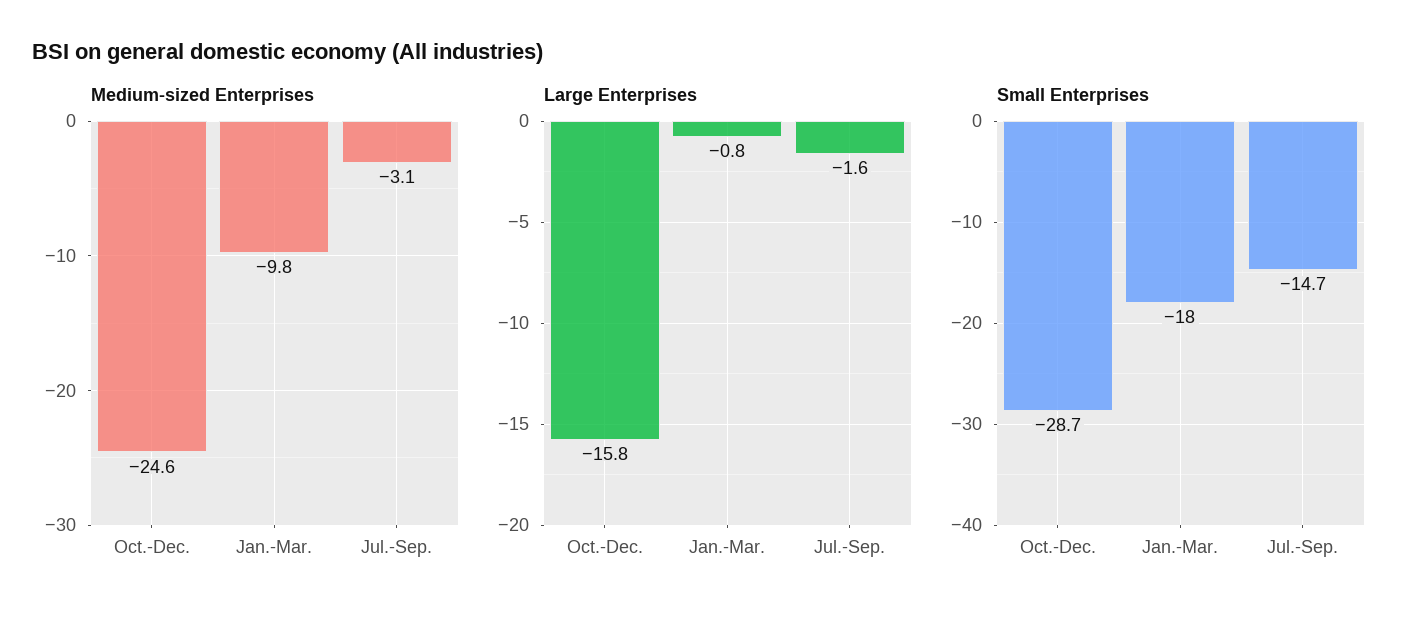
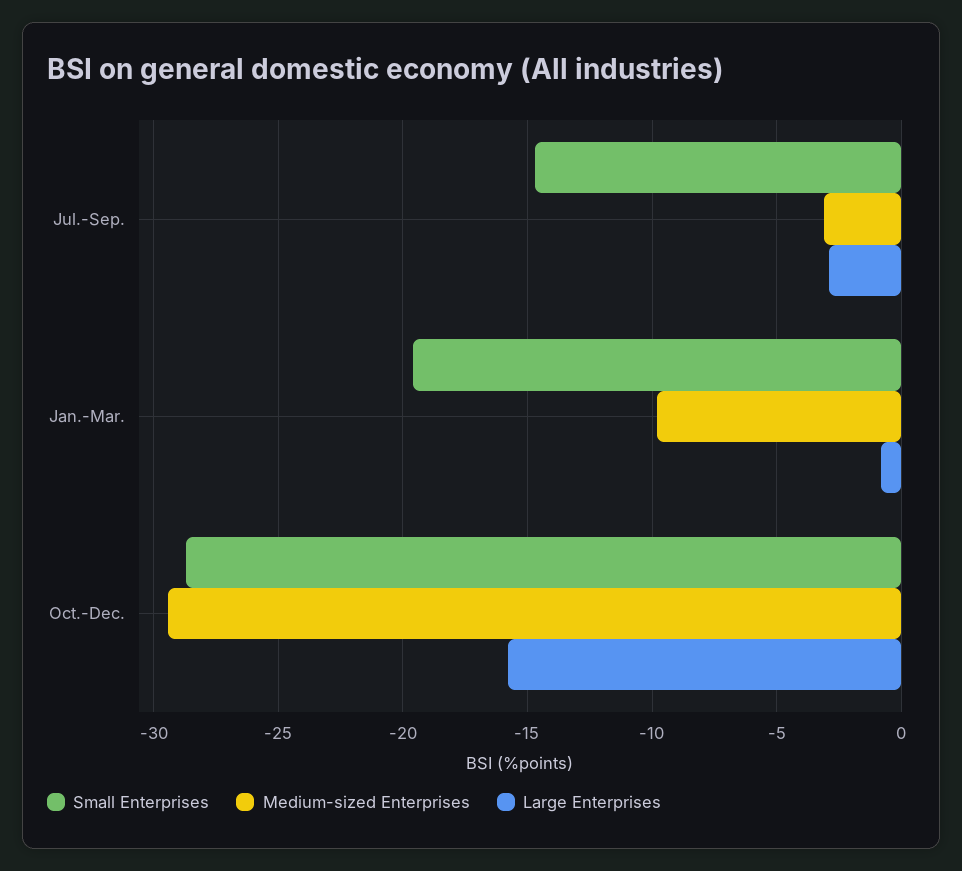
Medium-sized Enterprises, Oct.-Dec.: -24.6 -> -29.5
Large Enterprises, Jul.-Sep.: -1.6 -> -3
Small Enterprises, Jan.-Mar.: -18 -> -19.5

